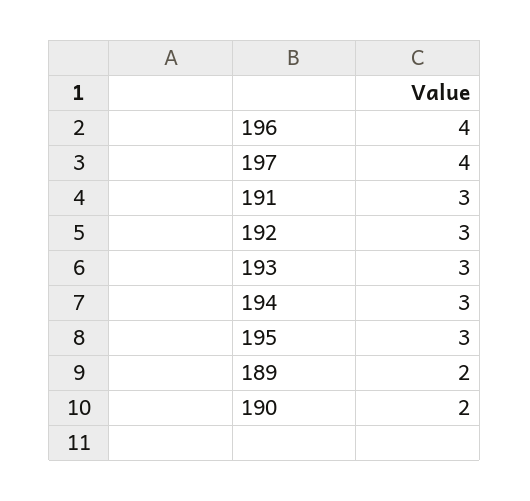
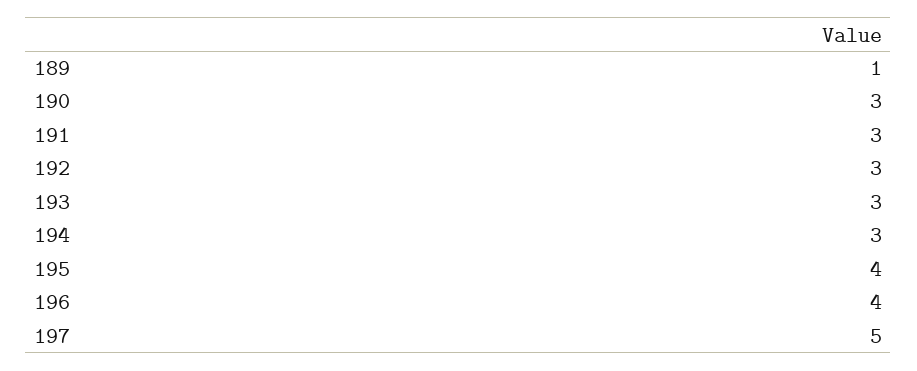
197: 4 -> 5
195: 3 -> 4
189: 2 -> 1
190: 2 -> 3

